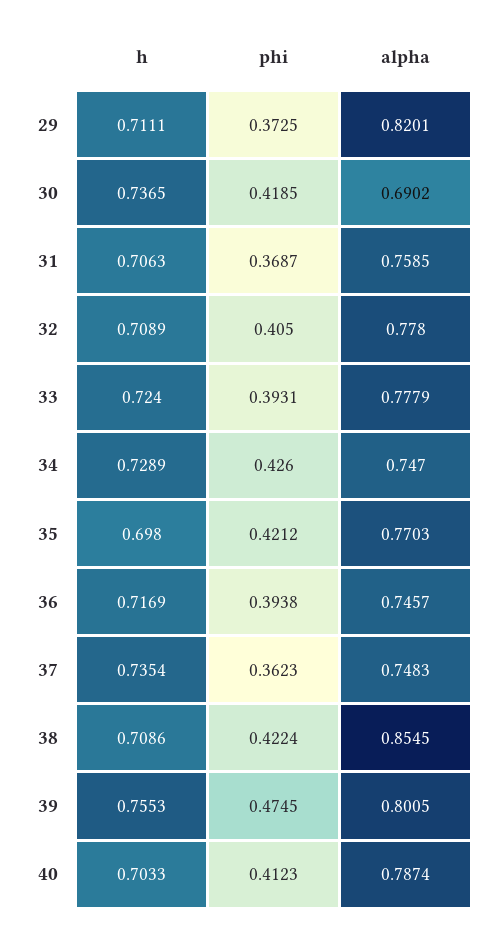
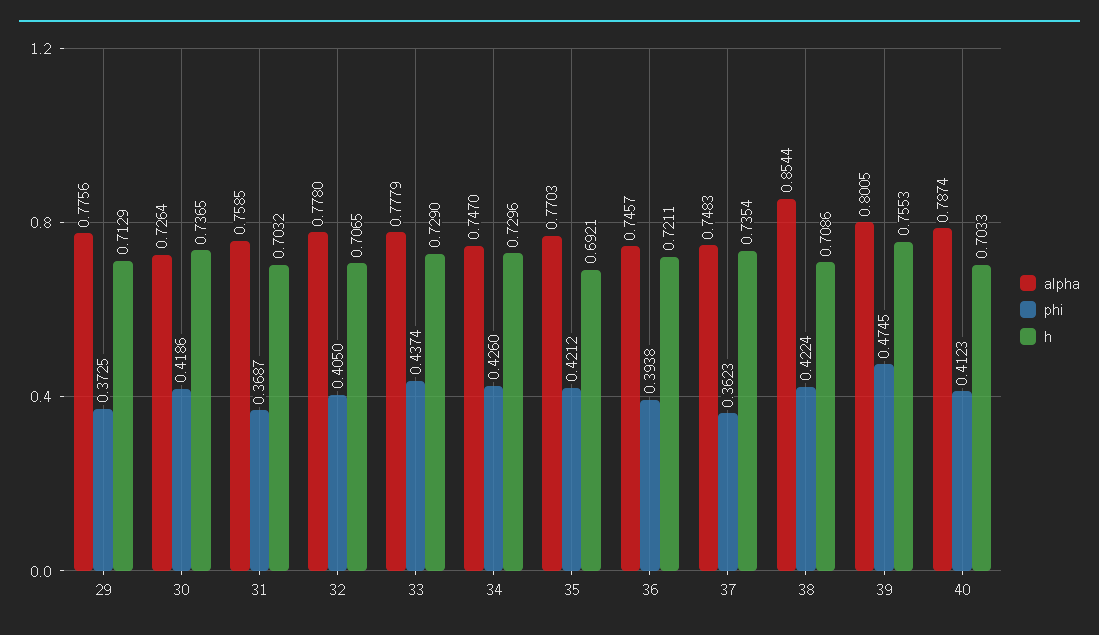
h, 29: 0.7111 -> 0.7129
alpha, 29: 0.8201 -> 0.7756
phi, 30: 0.4185 -> 0.4186
alpha, 30: 0.6902 -> 0.7264
h, 31: 0.7063 -> 0.7032
h, 32: 0.7089 -> 0.7065
h, 33: 0.724 -> 0.729
phi, 33: 0.3931 -> 0.4374
h, 34: 0.7289 -> 0.7296
h, 35: 0.698 -> 0.6921
h, 36: 0.7169 -> 0.7211
alpha, 38: 0.8545 -> 0.8544

